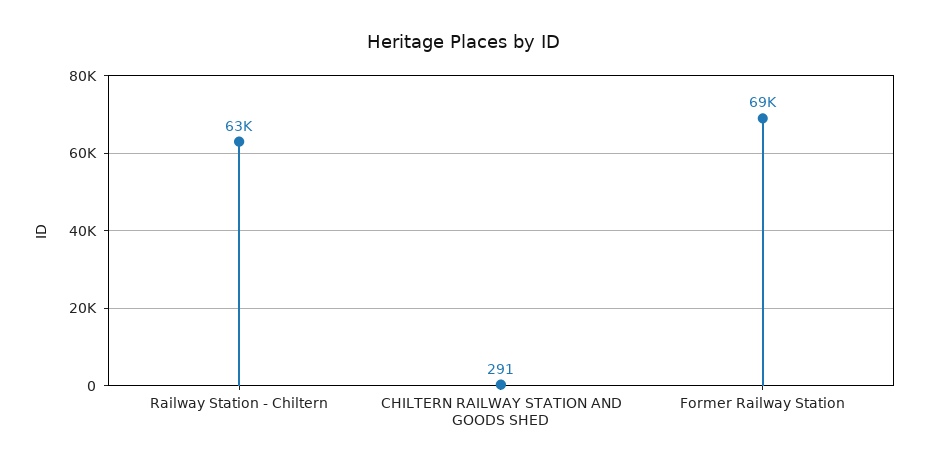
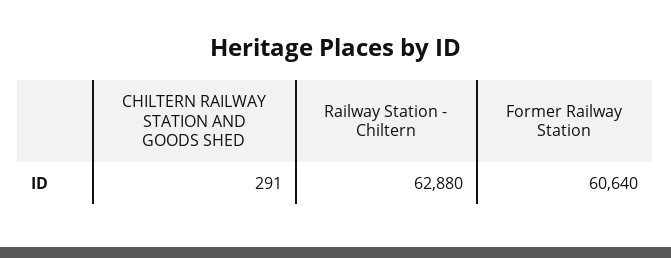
Former Railway Station: 69000 -> 60640

